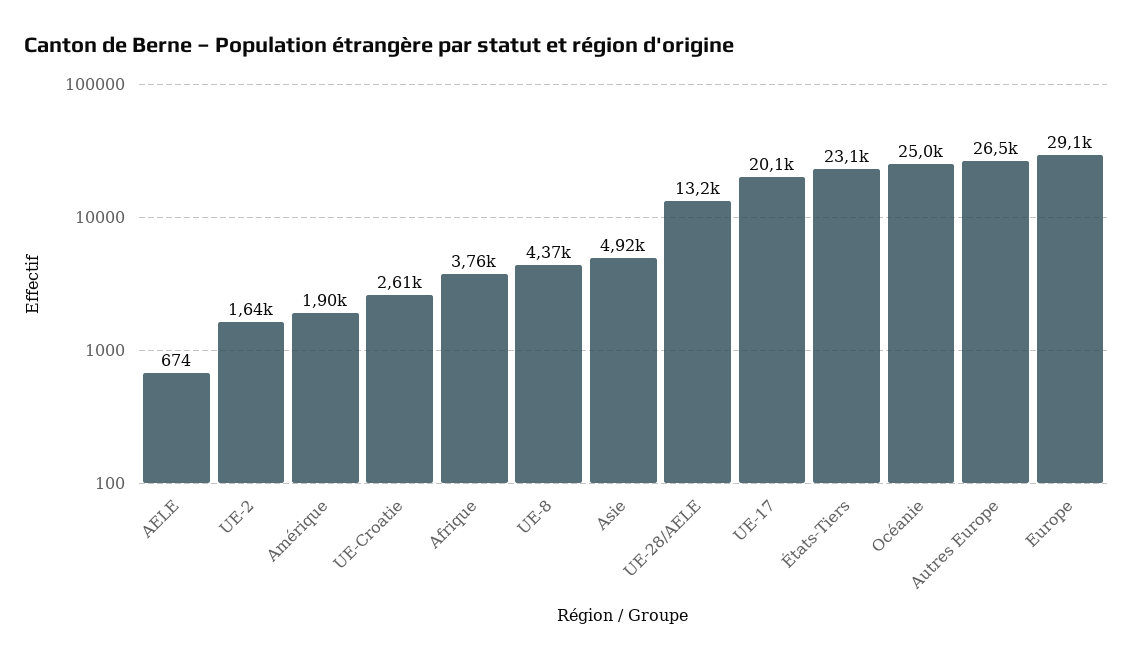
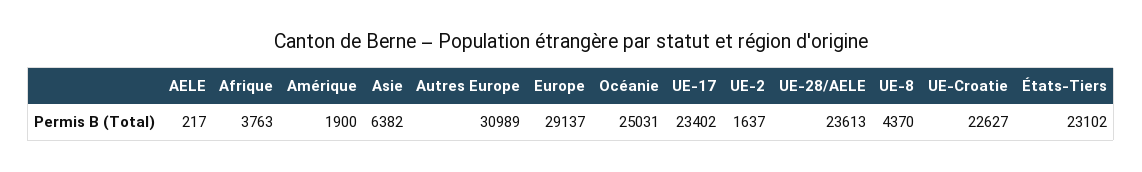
AELE: 674 -> 217
UE-Croatie: 2610 -> 22627
Asie: 4920 -> 6382
UE-28/AELE: 13200 -> 23613
UE-17: 20100 -> 23402
Autres Europe: 26500 -> 30989

